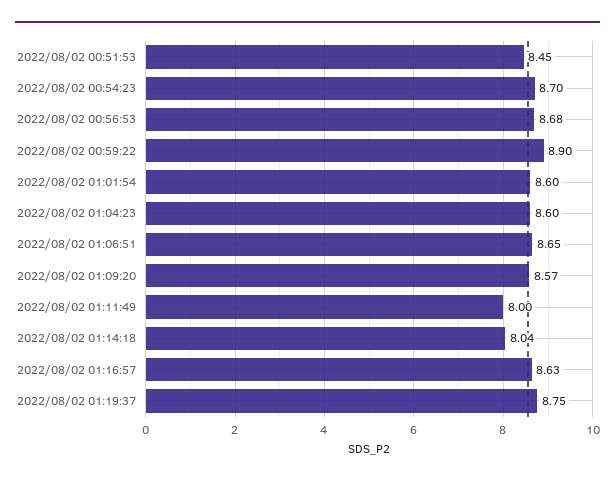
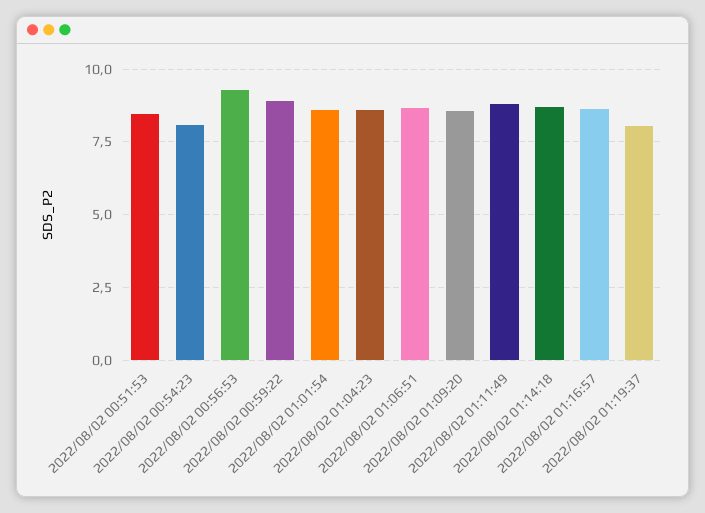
2022/08/02 00:54:23: 8.7 -> 8
2022/08/02 00:56:53: 8.68 -> 9.25
2022/08/02 01:11:49: 8 -> 8.75
2022/08/02 01:14:18: 8.04 -> 8.75
2022/08/02 01:19:37: 8.75 -> 8

